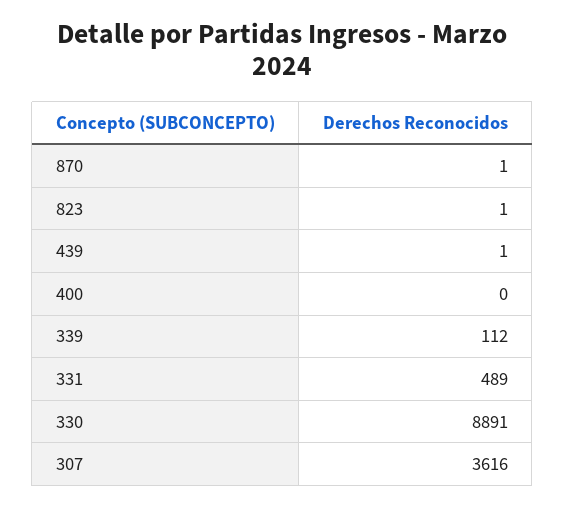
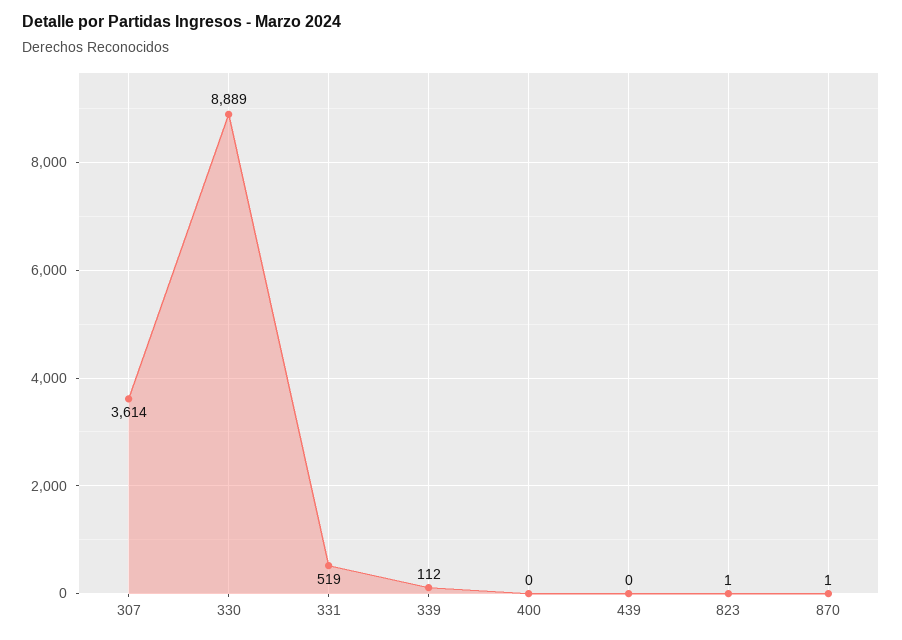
439: 1 -> 0
331: 489 -> 519
330: 8891 -> 8889
307: 3616 -> 3614

